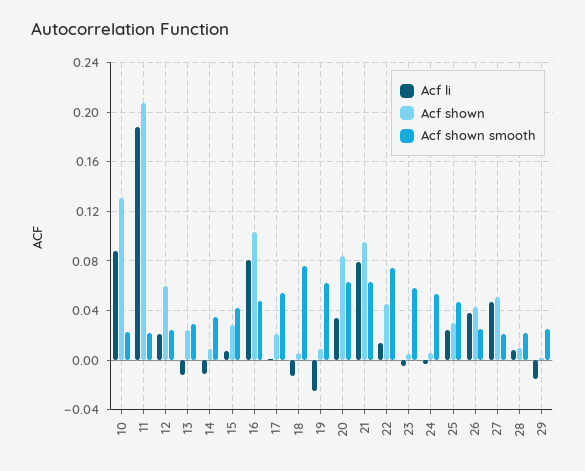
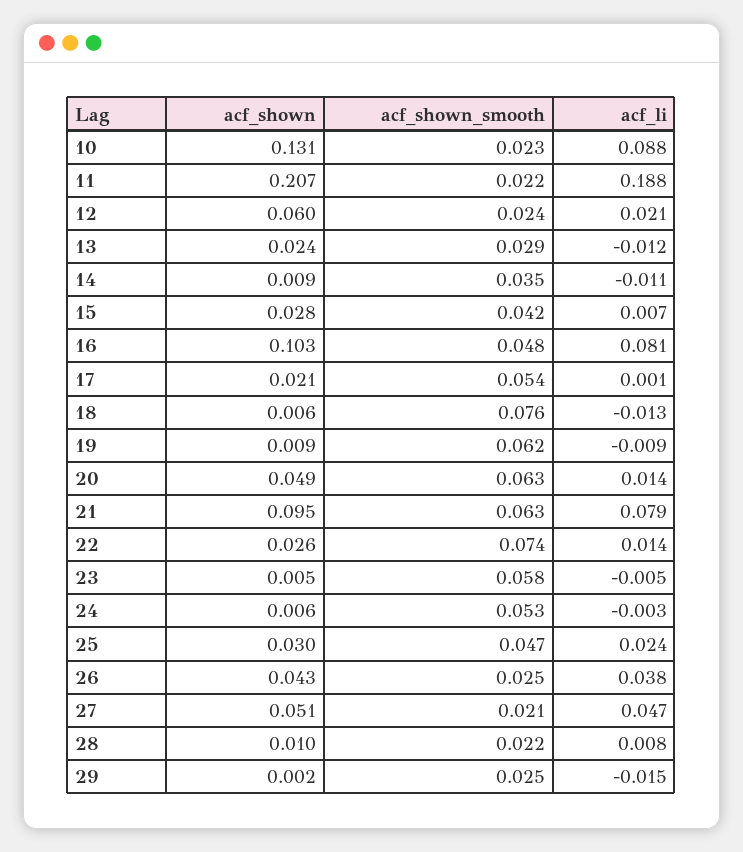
Acf li, 19: -0.025 -> -0.009
Acf li, 20: 0.035 -> 0.014
Acf shown, 20: 0.085 -> 0.049
Acf shown, 22: 0.045 -> 0.026

